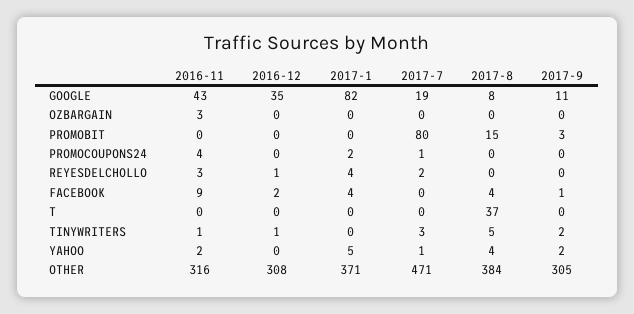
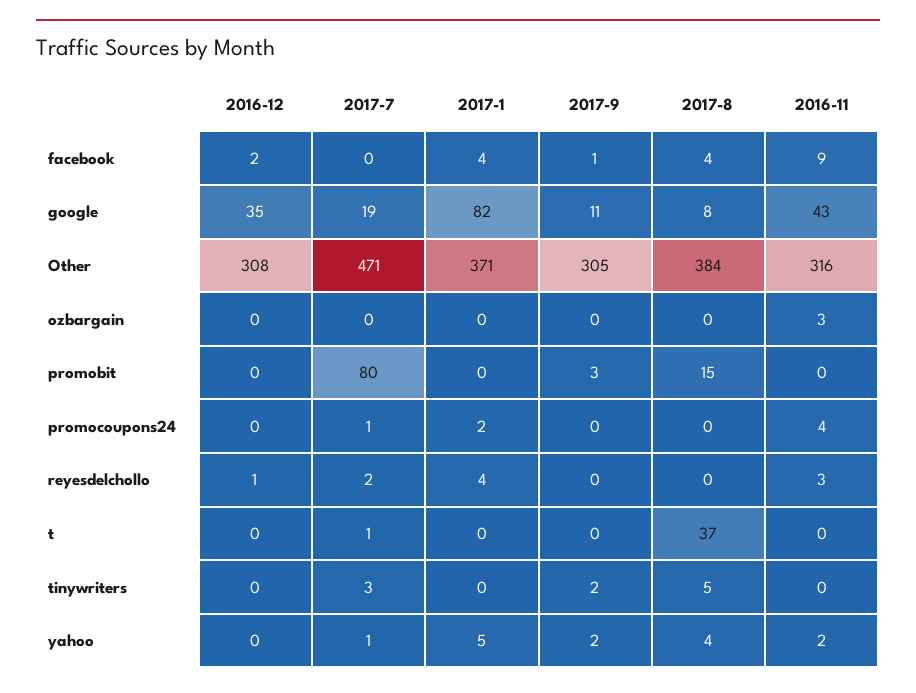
2017-7, T: 0 -> 1
2016-11, TINYWRITERS: 1 -> 0
2016-12, TINYWRITERS: 1 -> 0

